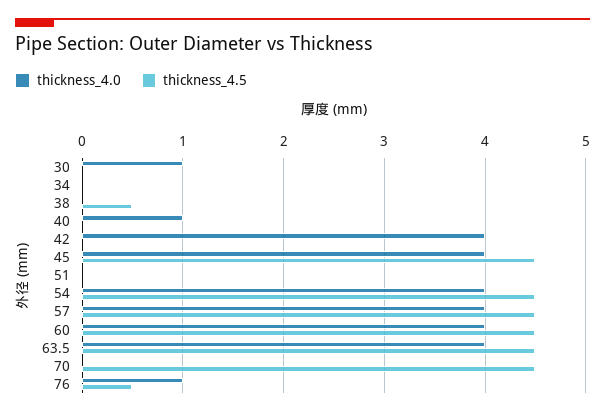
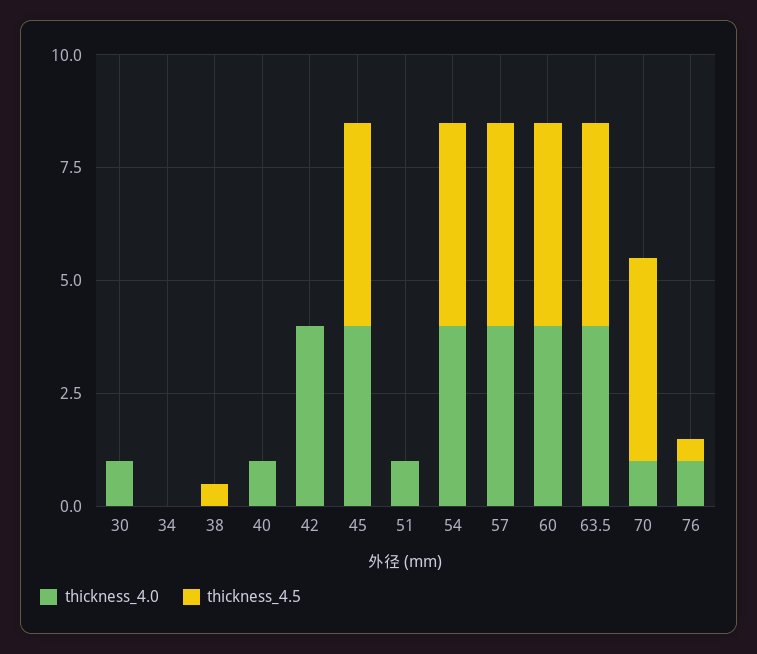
thickness_4.0, 51: 0 -> 1
thickness_4.0, 70: 0 -> 1

